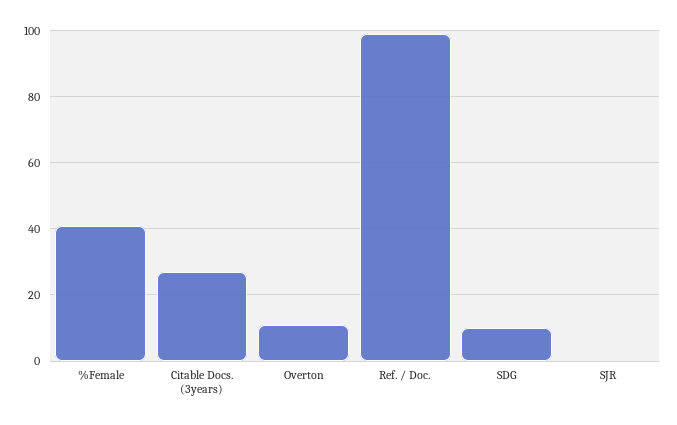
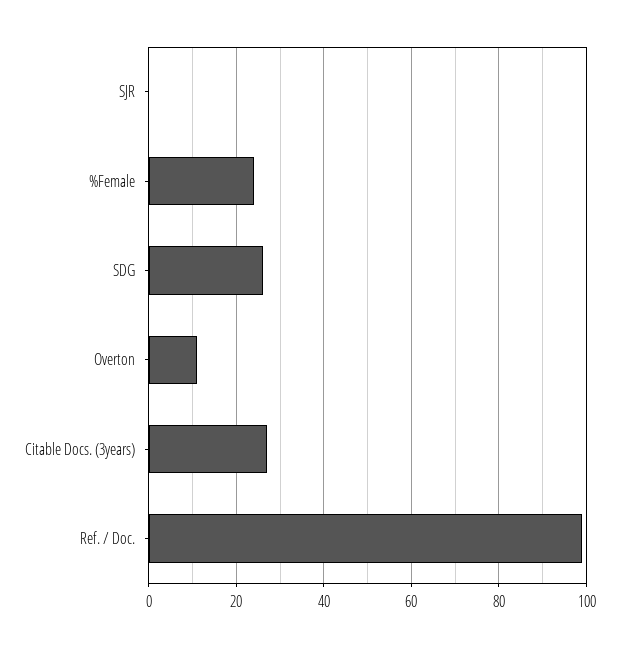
%Female: 40 -> 25
SDG: 10 -> 25

